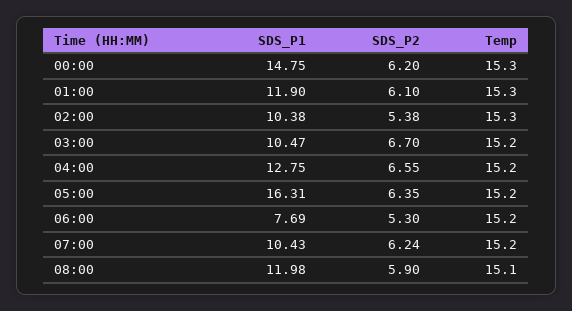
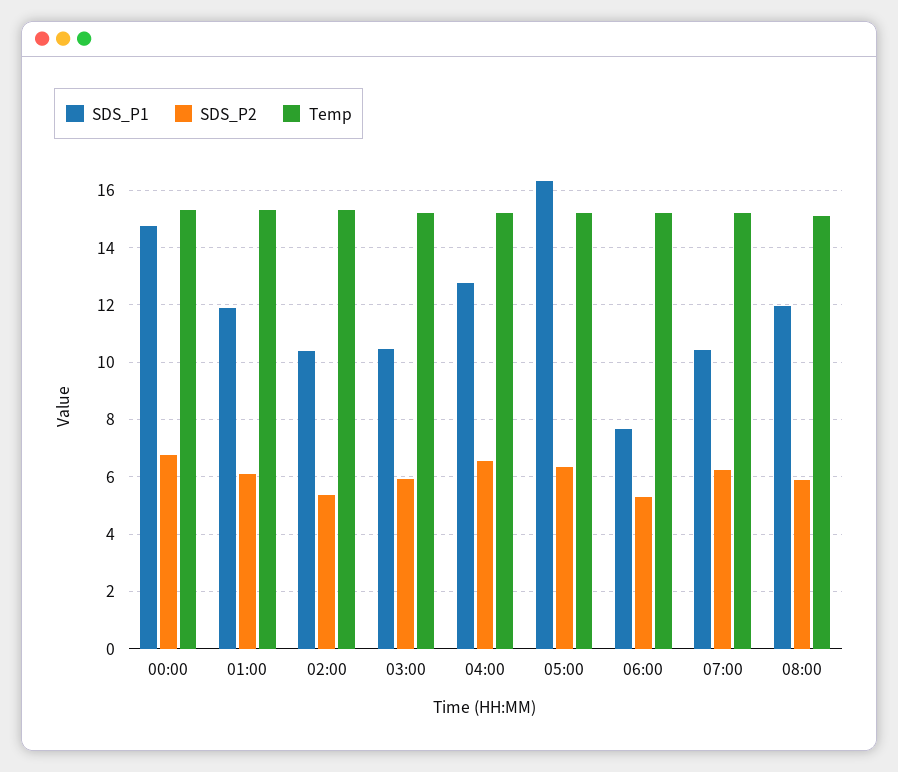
SDS_P2, 00:00: 6.2 -> 6.75
SDS_P2, 03:00: 6.7 -> 6

